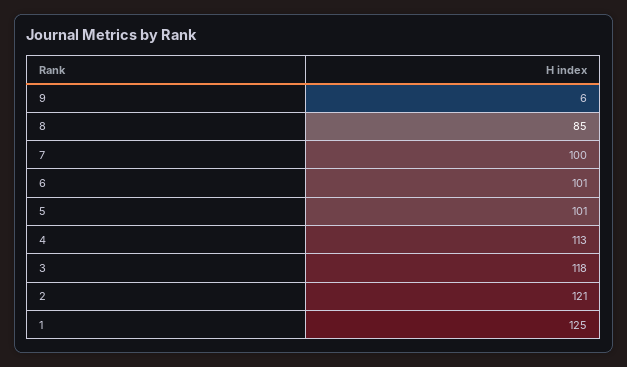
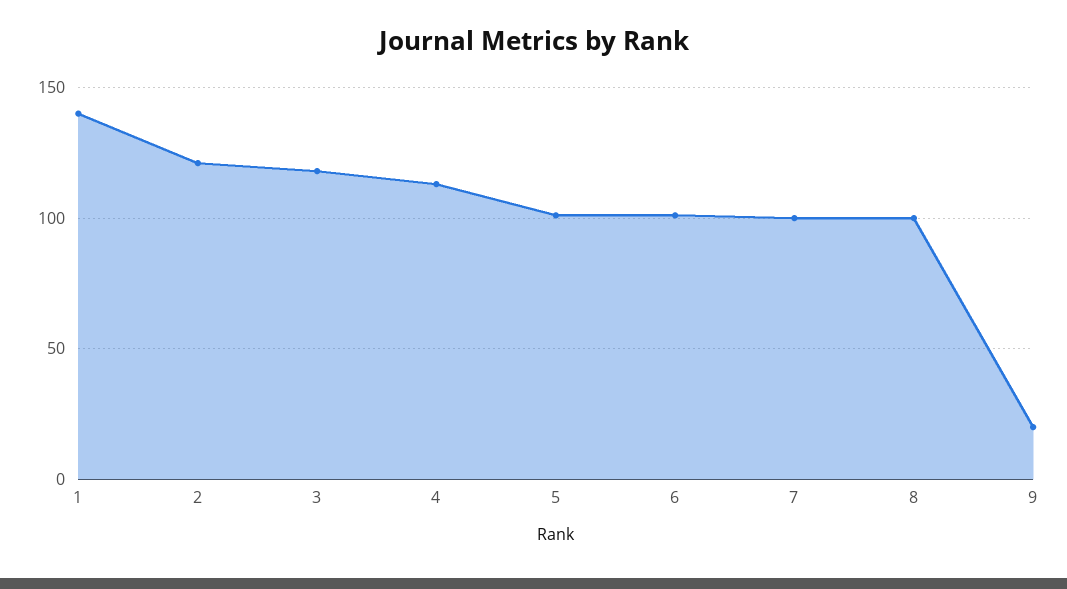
9: 6 -> 20
8: 85 -> 100
1: 125 -> 140

